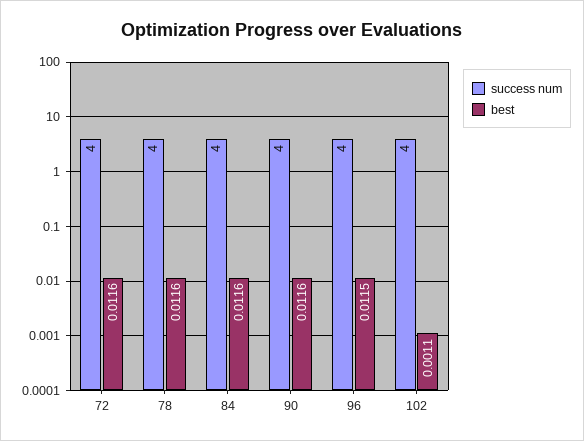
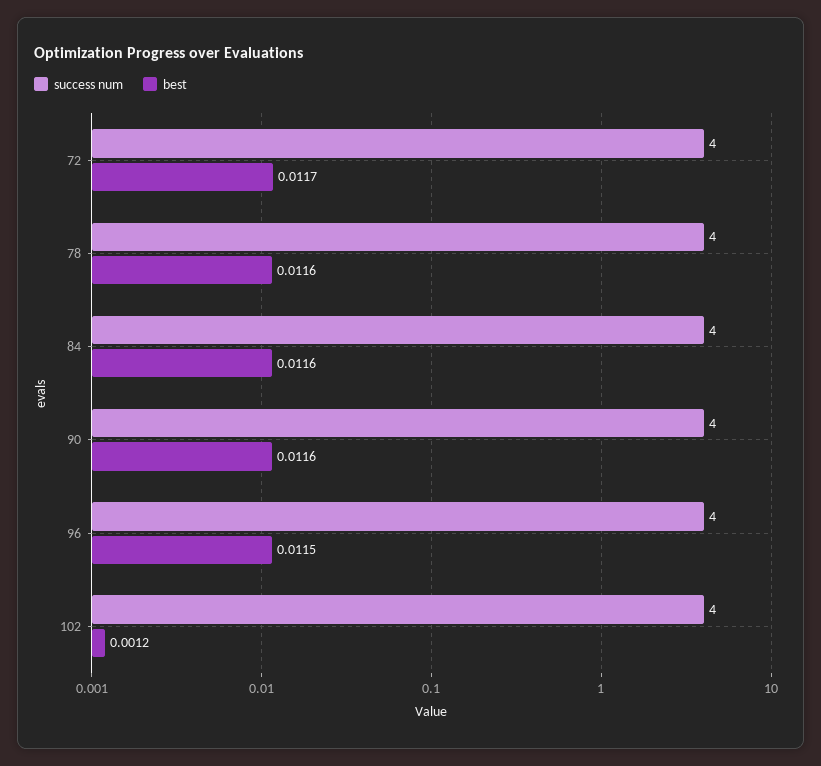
best, 72: 0.0116 -> 0.0117
best, 102: 0.0011 -> 0.0012

